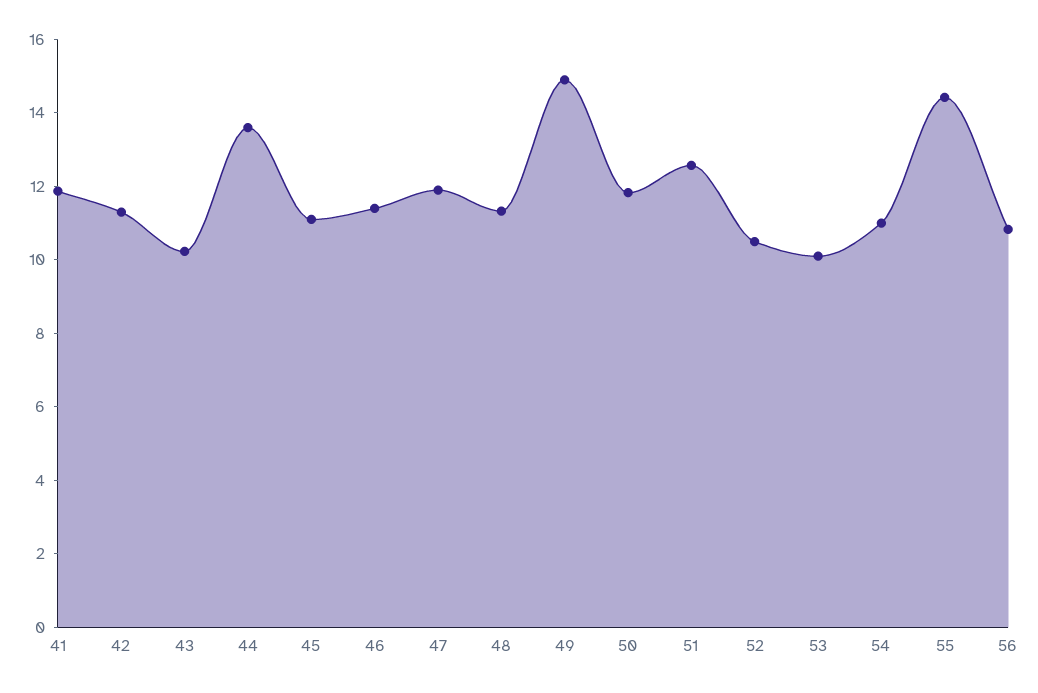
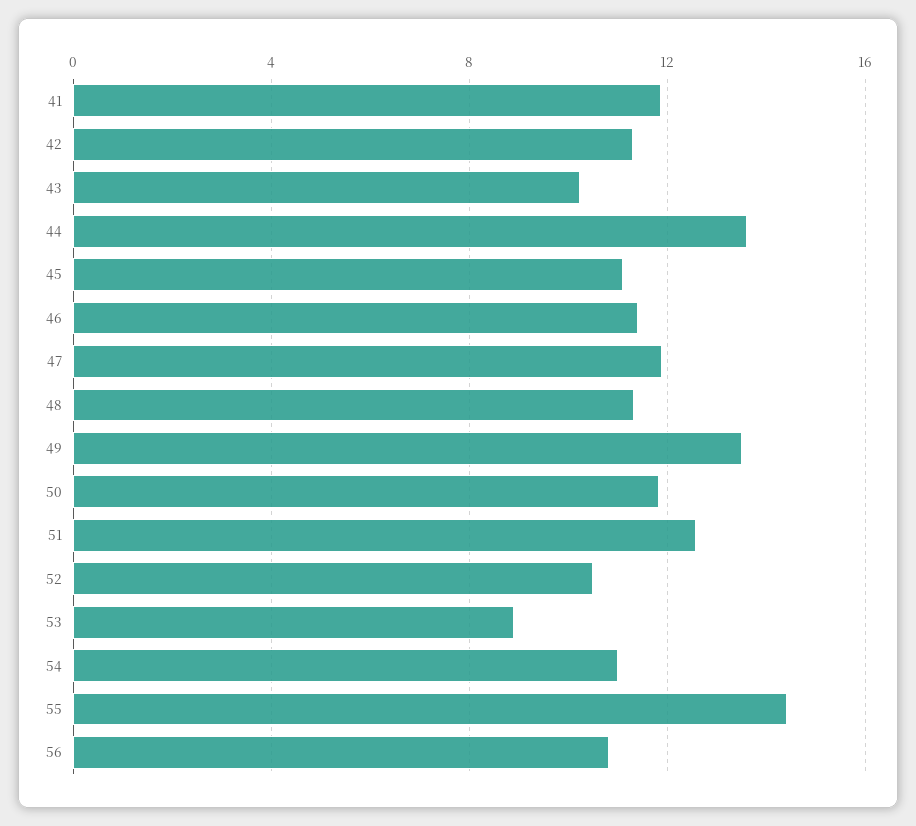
49: 15 -> 13.5
53: 10 -> 9

